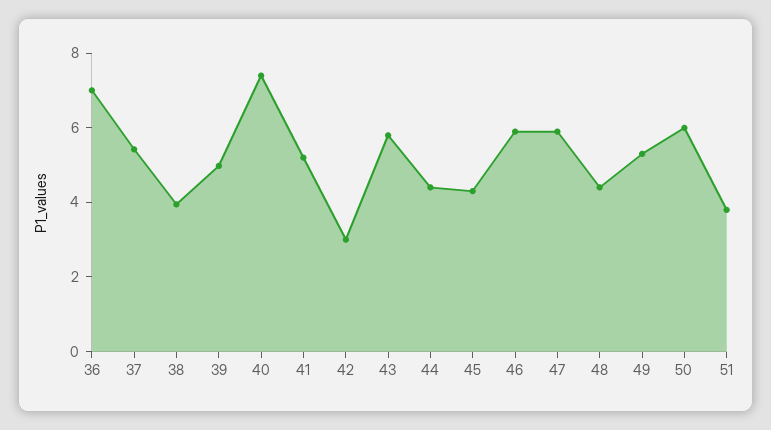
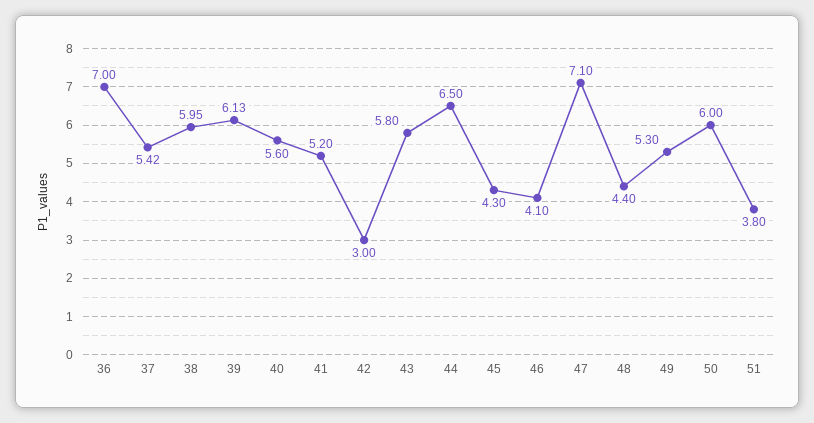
38: 4 -> 5.95
39: 5 -> 6.13
40: 7.5 -> 5.6
44: 4.5 -> 6.5
46: 6 -> 4.1
47: 6 -> 7.1

